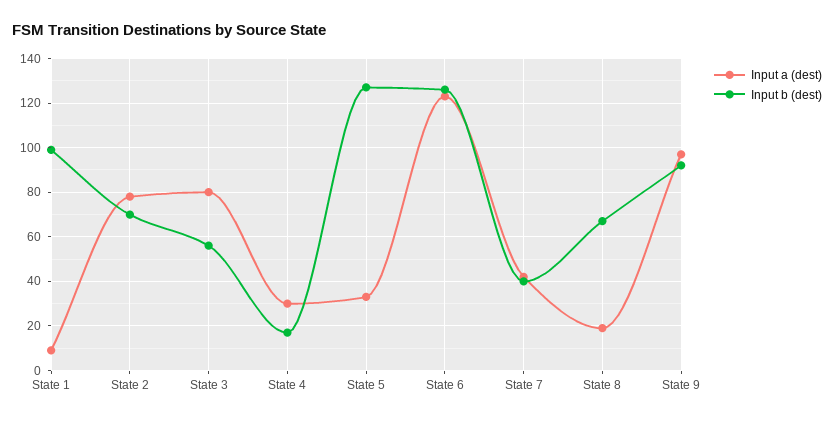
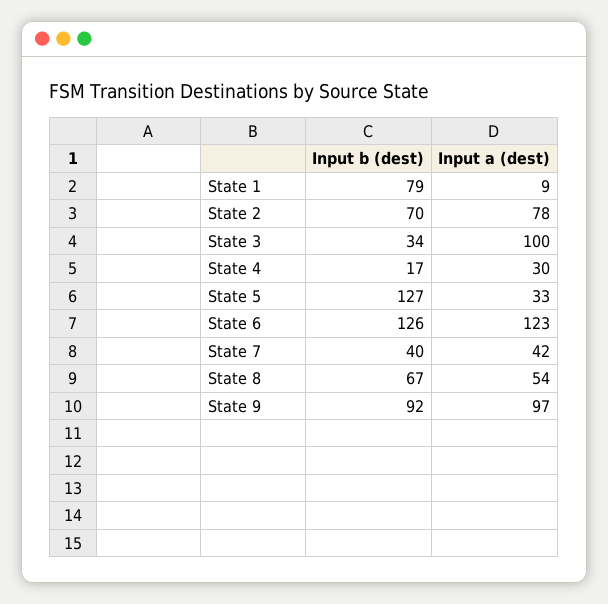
Input b (dest), State 1: 100 -> 79
Input a (dest), State 3: 80 -> 100
Input b (dest), State 3: 55 -> 34
Input a (dest), State 8: 20 -> 54

